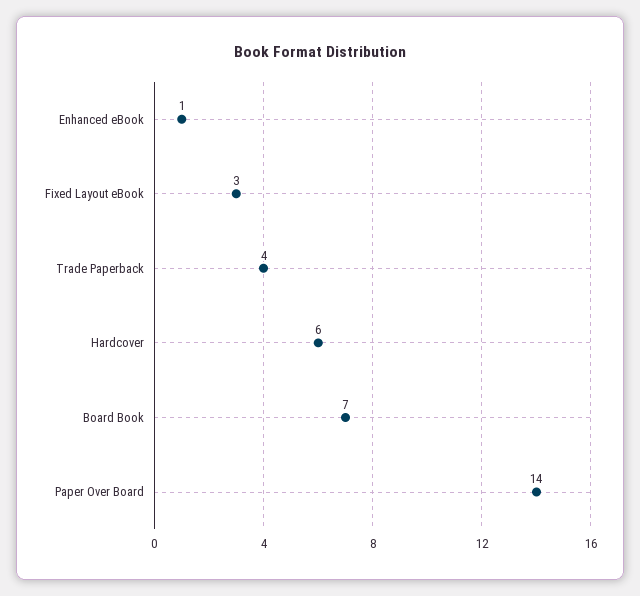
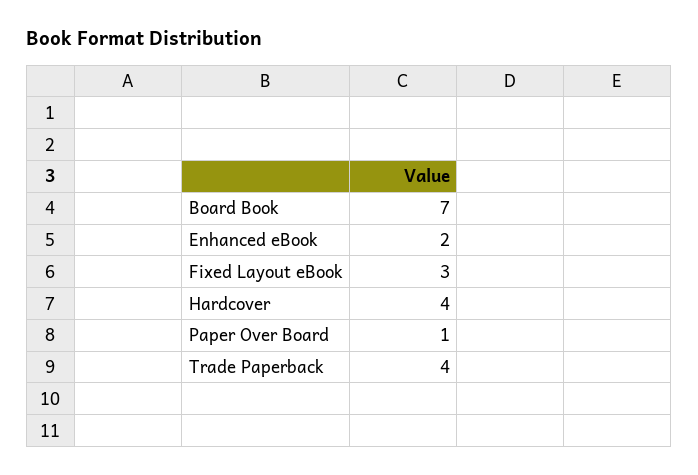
Enhanced eBook: 1 -> 2
Hardcover: 6 -> 4
Paper Over Board: 14 -> 1

